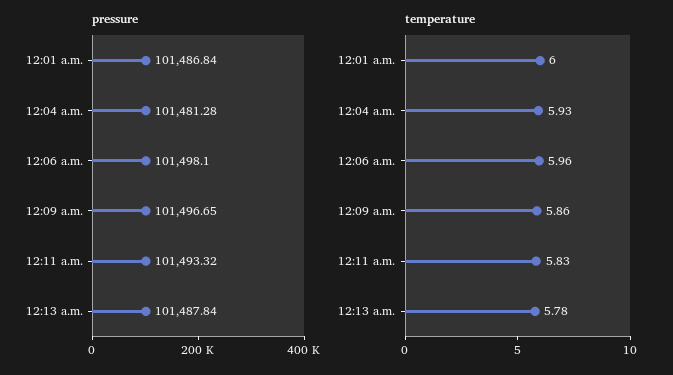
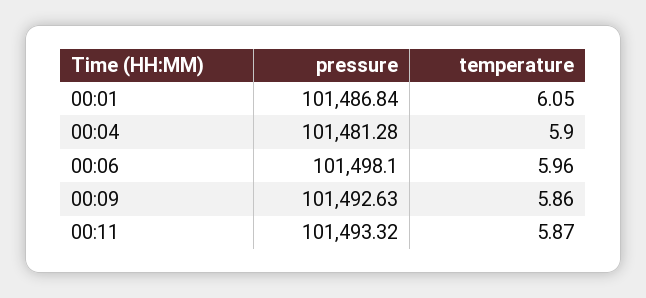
pressure, 12:09 a.m.: 101496.65 -> 101492.63
pressure, 12:13 a.m.: 101487.84 -> none
temperature, 12:01 a.m.: 6 -> 6.05
temperature, 12:04 a.m.: 5.93 -> 5.9
temperature, 12:11 a.m.: 5.83 -> 5.87
temperature, 12:13 a.m.: 5.78 -> none

